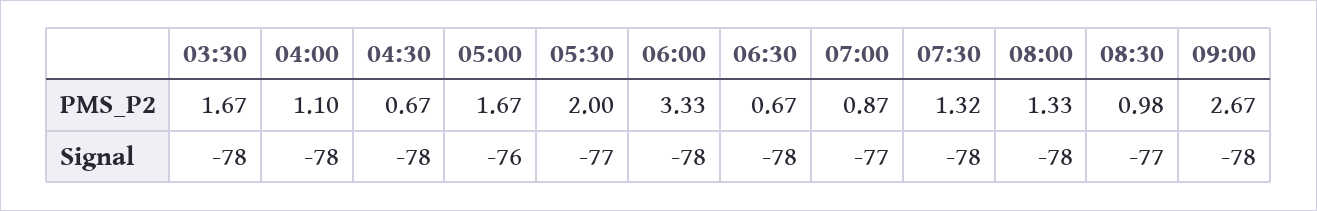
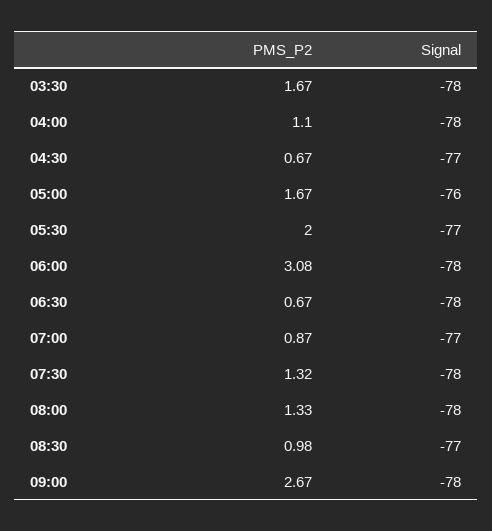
06:00, PMS_P2: 3.33 -> 3.08
04:30, Signal: -78 -> -77

